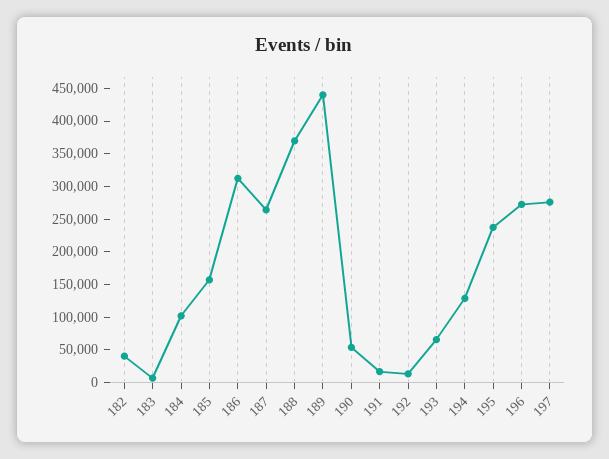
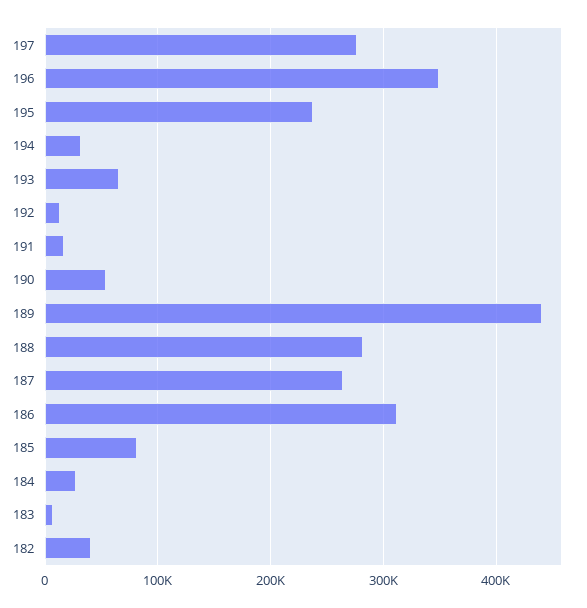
184: 100000 -> 30000
185: 150000 -> 80000
188: 375000 -> 280000
194: 125000 -> 30000
196: 275000 -> 350000

